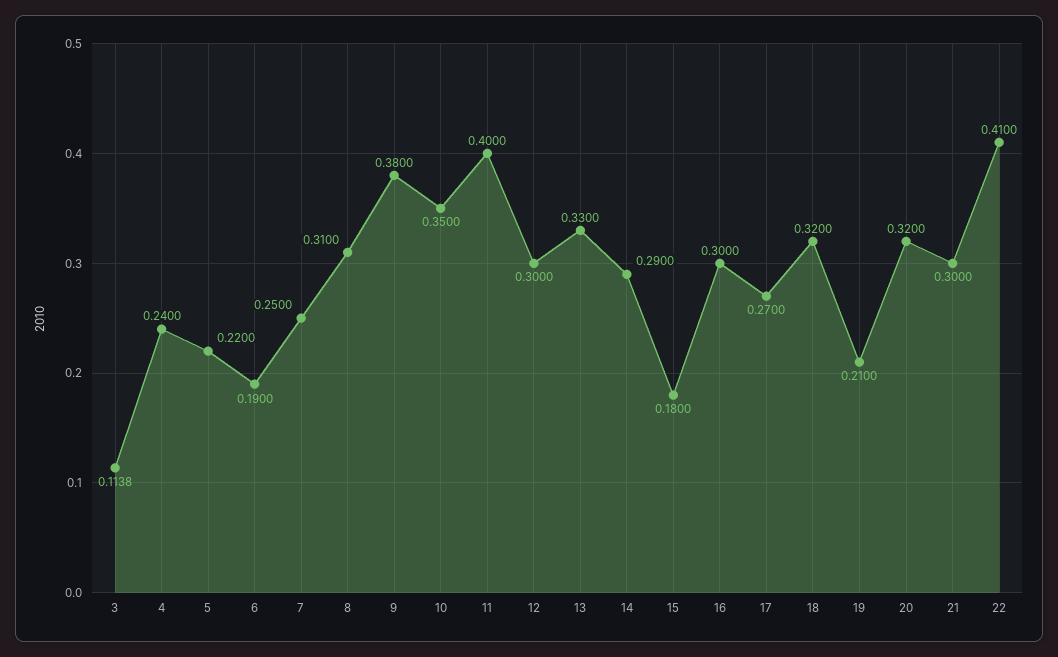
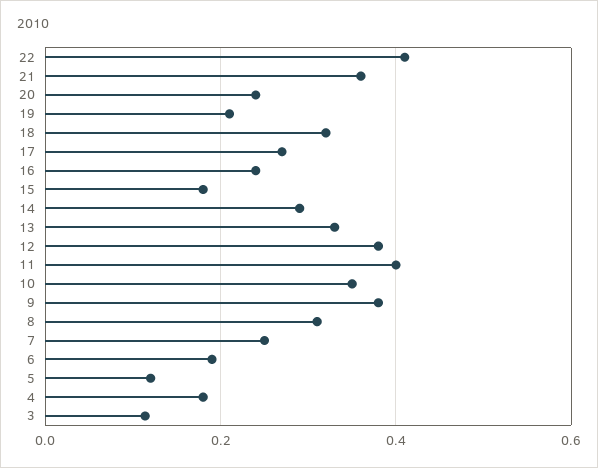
4: 0.24 -> 0.18
5: 0.22 -> 0.12
12: 0.3 -> 0.38
16: 0.3 -> 0.24
20: 0.32 -> 0.24
21: 0.3 -> 0.36

